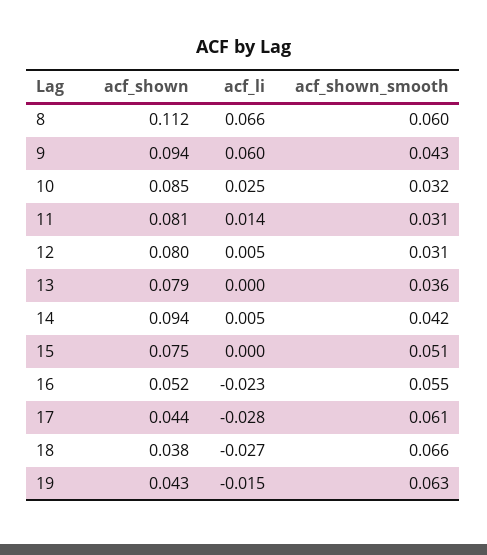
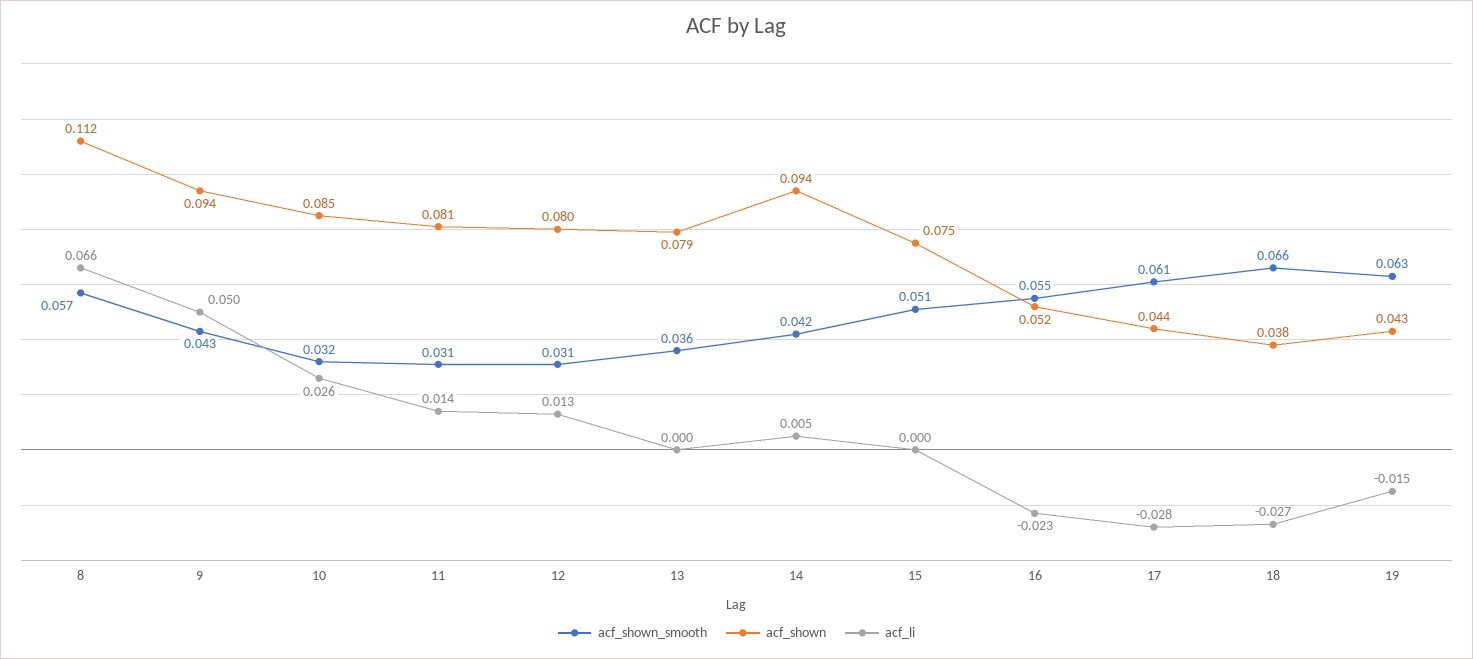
acf_shown_smooth, 8: 0.06 -> 0.057
acf_li, 9: 0.06 -> 0.05
acf_li, 10: 0.025 -> 0.026
acf_li, 12: 0.005 -> 0.013

